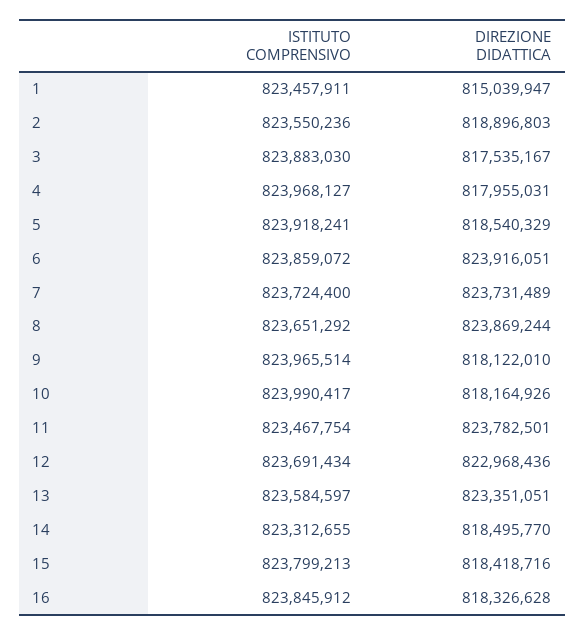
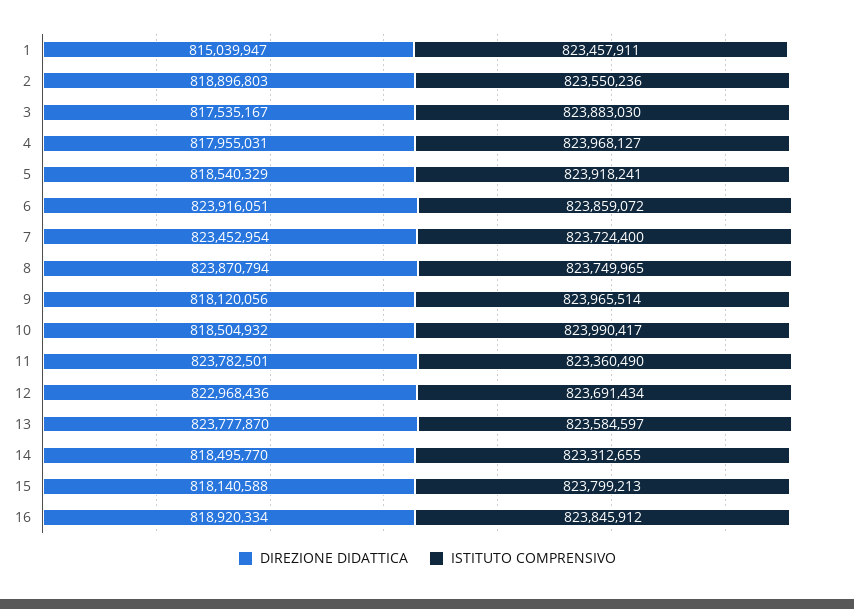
DIREZIONE DIDATTICA, 7: 823731489 -> 823452954
ISTITUTO COMPRENSIVO, 8: 823651292 -> 823749965
DIREZIONE DIDATTICA, 8: 823869244 -> 823870794
DIREZIONE DIDATTICA, 9: 818122010 -> 818120056
DIREZIONE DIDATTICA, 10: 818164926 -> 818504932
ISTITUTO COMPRENSIVO, 11: 823467754 -> 823360490
DIREZIONE DIDATTICA, 13: 823351051 -> 823777870
DIREZIONE DIDATTICA, 15: 818418716 -> 818140588
DIREZIONE DIDATTICA, 16: 818326628 -> 818920334

